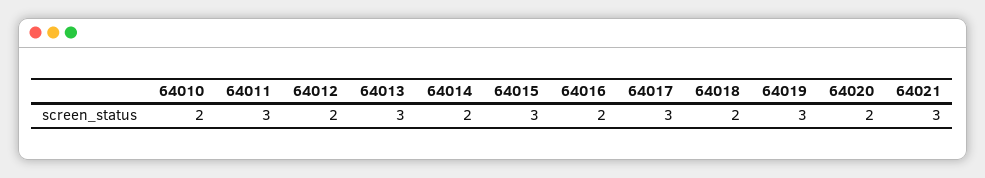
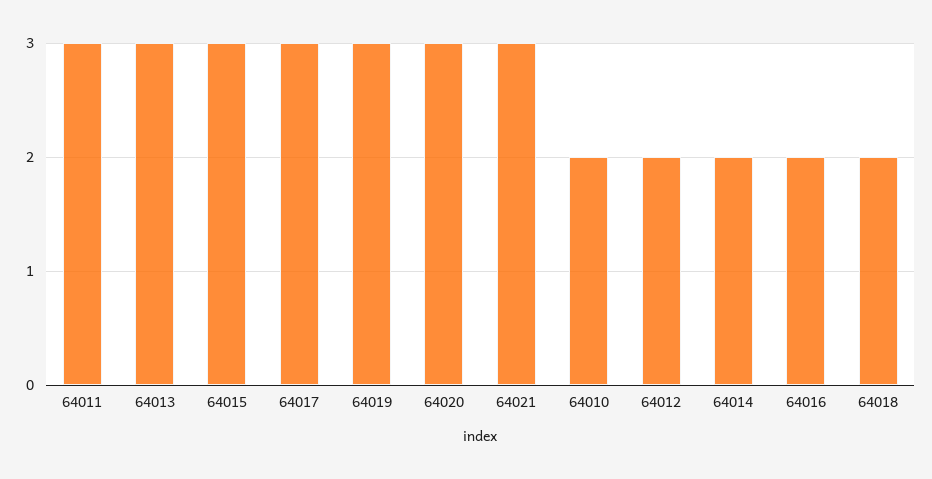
64020: 2 -> 3

